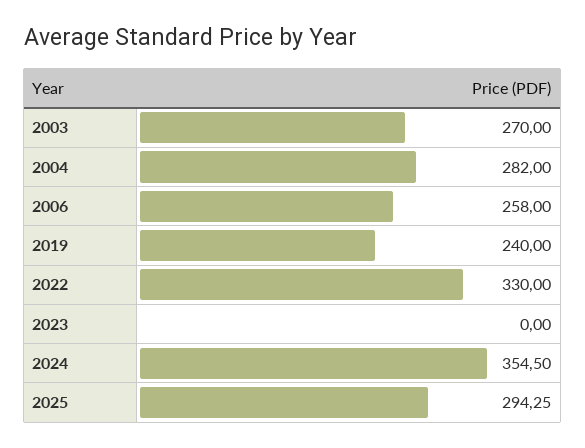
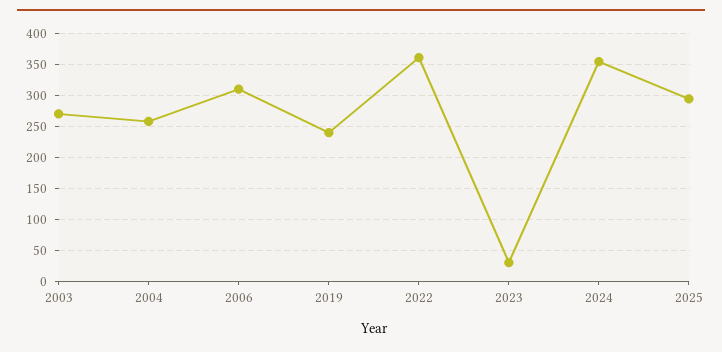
2004: 282 -> 260
2006: 258 -> 310
2022: 330 -> 360
2023: 0 -> 30

